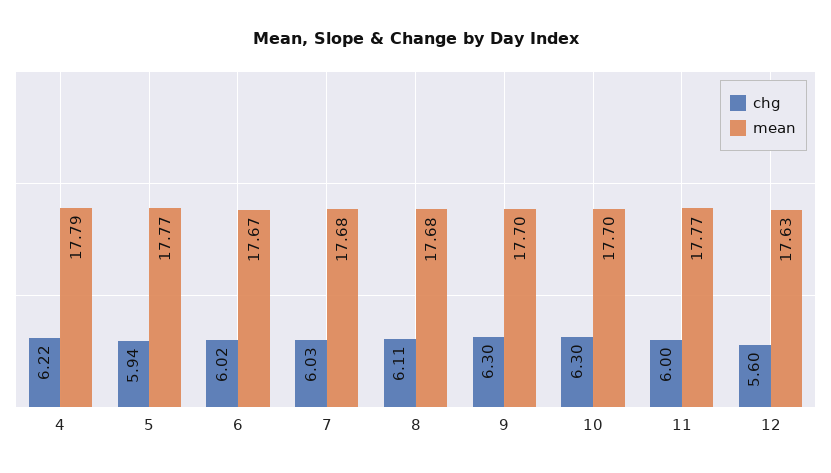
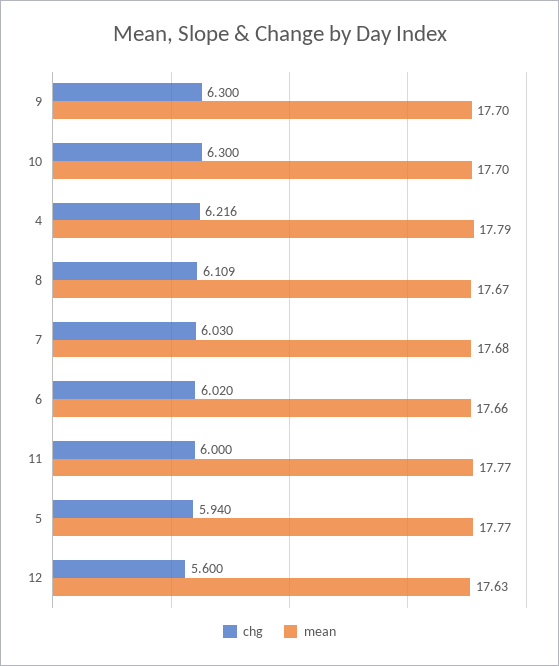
mean, 6: 17.67 -> 17.66
mean, 8: 17.68 -> 17.67

